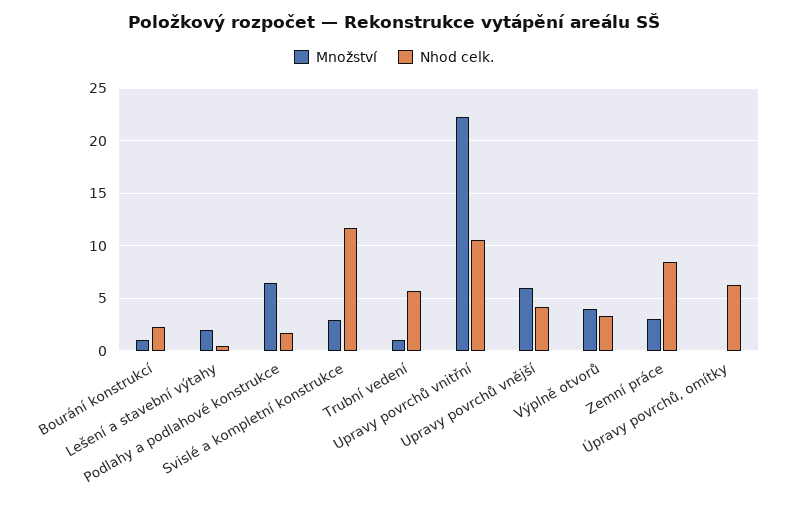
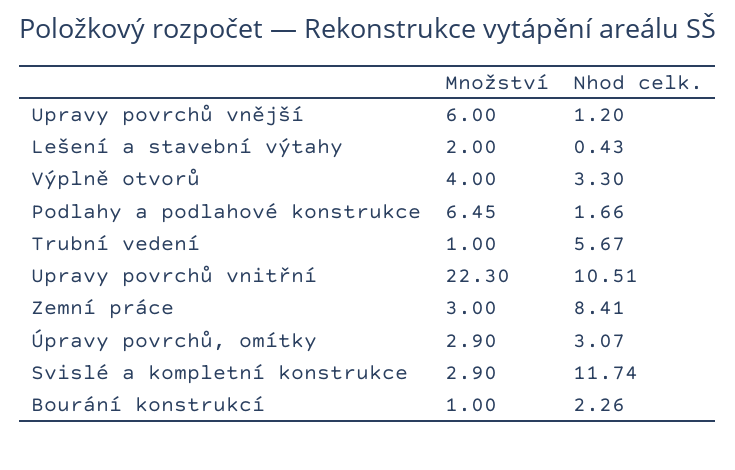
Nhod celk., Upravy povrchů vnější: 4 -> 1.2
Množství, Úpravy povrchů, omítky: 0 -> 2.9
Nhod celk., Úpravy povrchů, omítky: 6 -> 3.07

